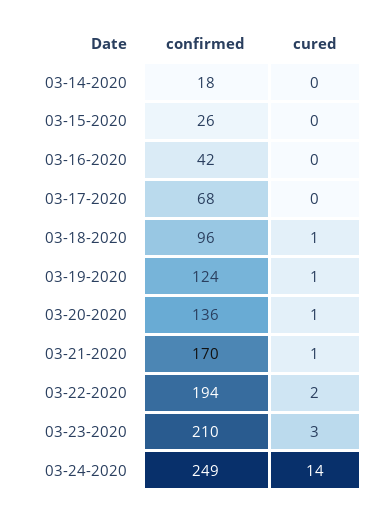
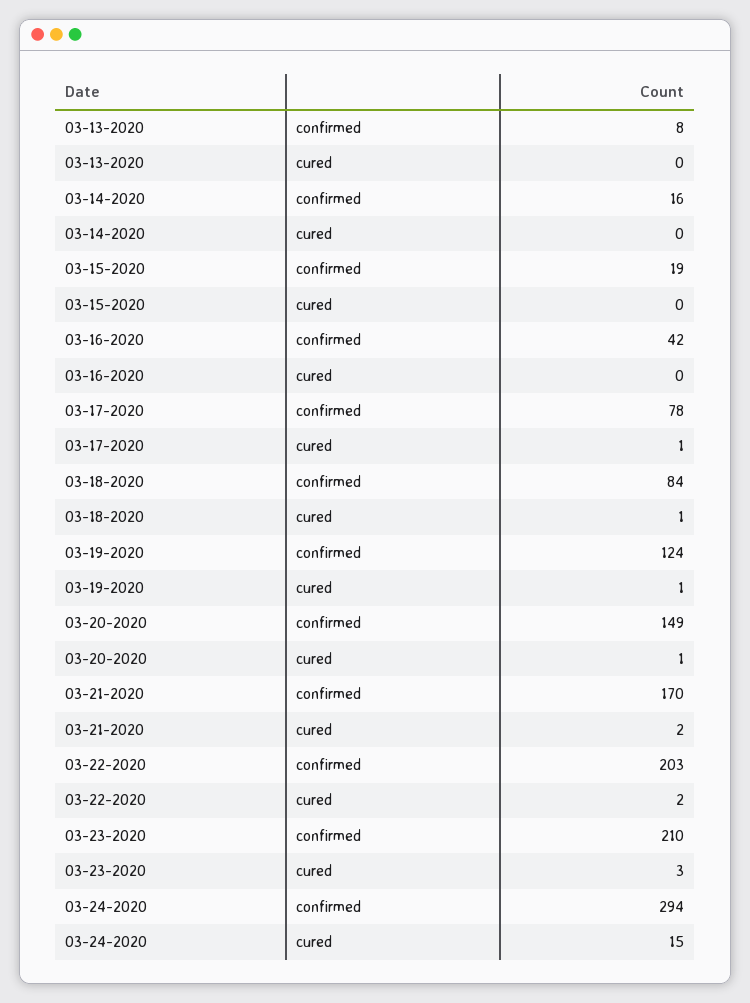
confirmed, 03-14-2020: 18 -> 16
confirmed, 03-15-2020: 26 -> 19
confirmed, 03-17-2020: 68 -> 78
cured, 03-17-2020: 0 -> 1
confirmed, 03-18-2020: 96 -> 84
confirmed, 03-20-2020: 136 -> 149
cured, 03-21-2020: 1 -> 2
confirmed, 03-22-2020: 194 -> 203
confirmed, 03-24-2020: 249 -> 294
cured, 03-24-2020: 14 -> 15
confirmed, 03-13-2020: none -> 8
cured, 03-13-2020: none -> 0

